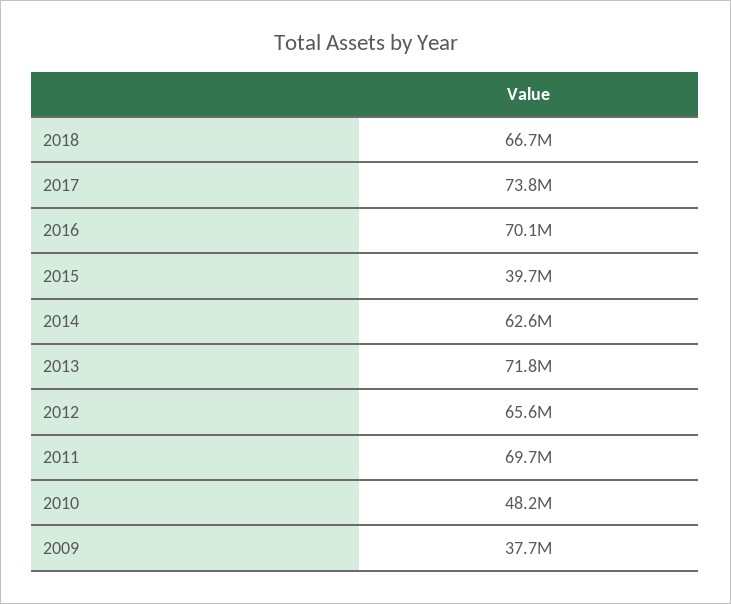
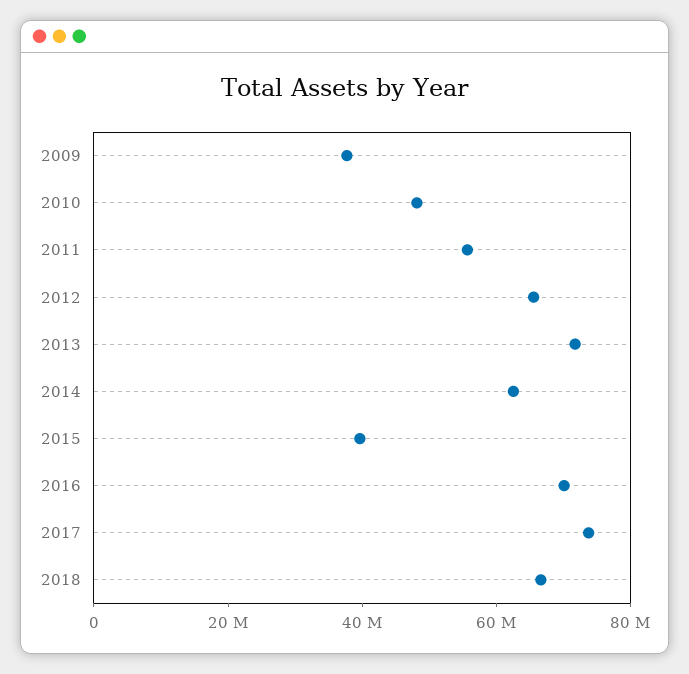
2011: 69700000 -> 55000000

